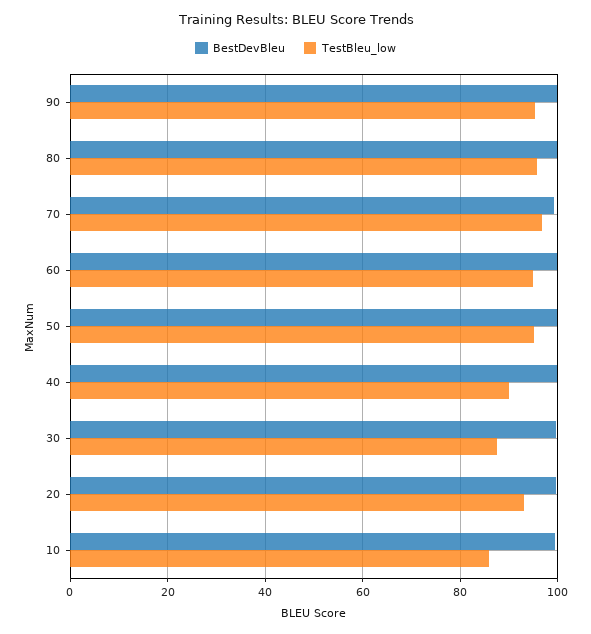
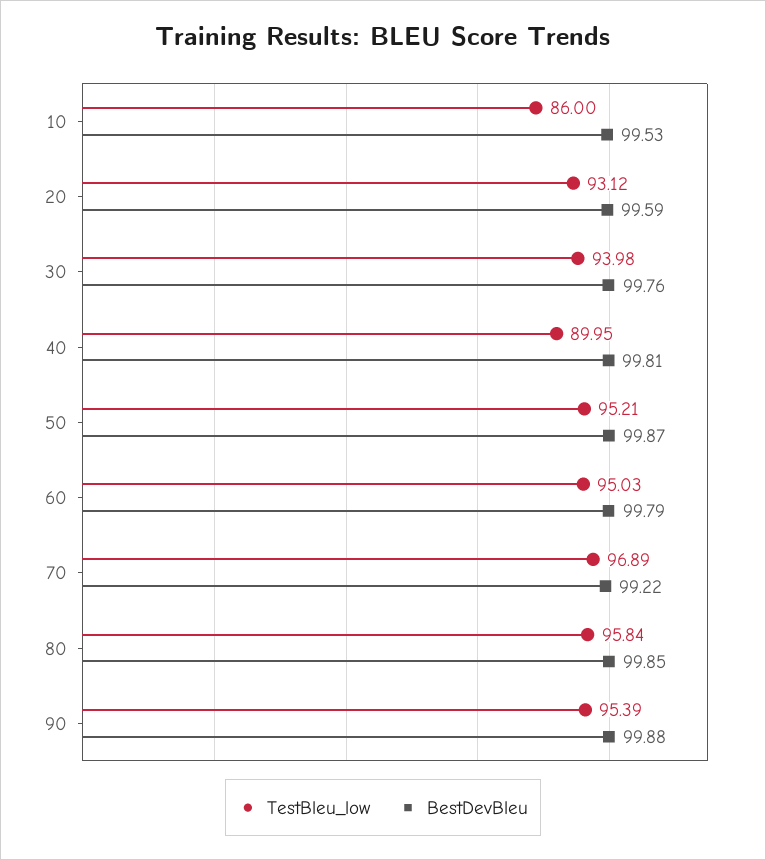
TestBleu_low, 30: 88 -> 93.98

